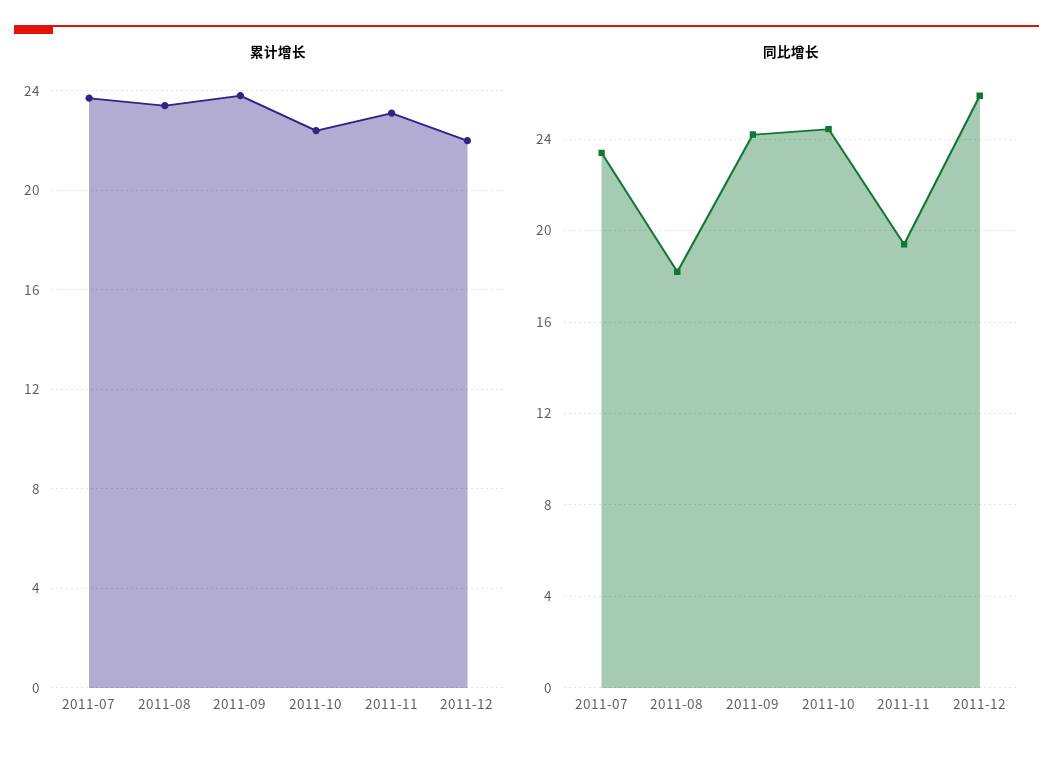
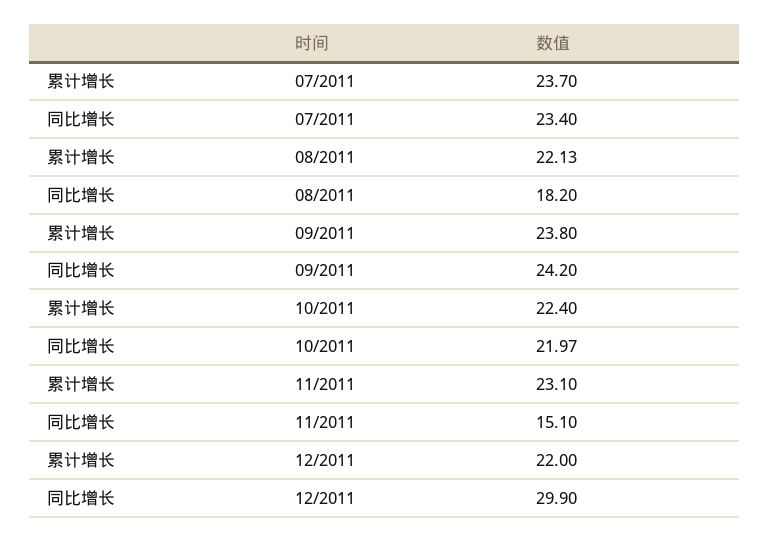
累计增长, 2011-08: 23.5 -> 22.13
同比增长, 2011-10: 24.5 -> 21.97
同比增长, 2011-11: 19.5 -> 15.1
同比增长, 2011-12: 26 -> 29.9

